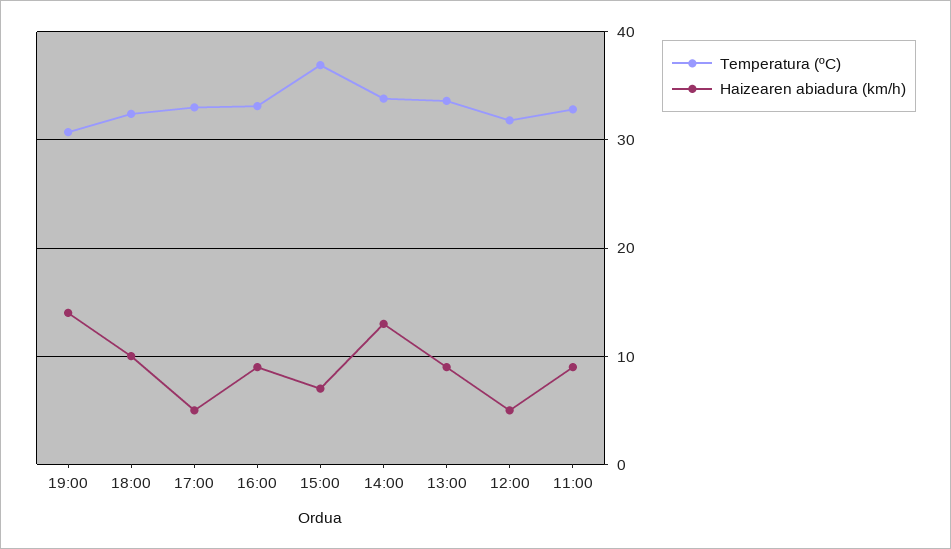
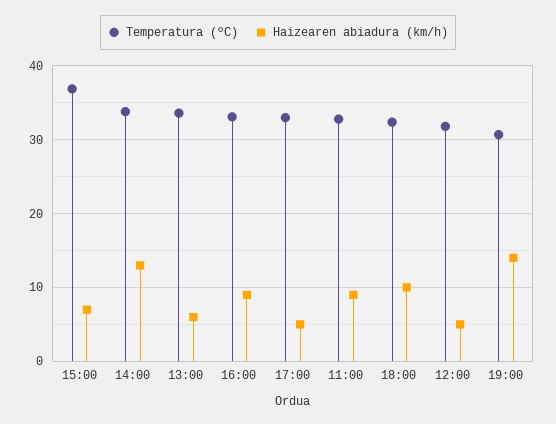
Haizearen abiadura (km/h), 13:00: 9 -> 6

